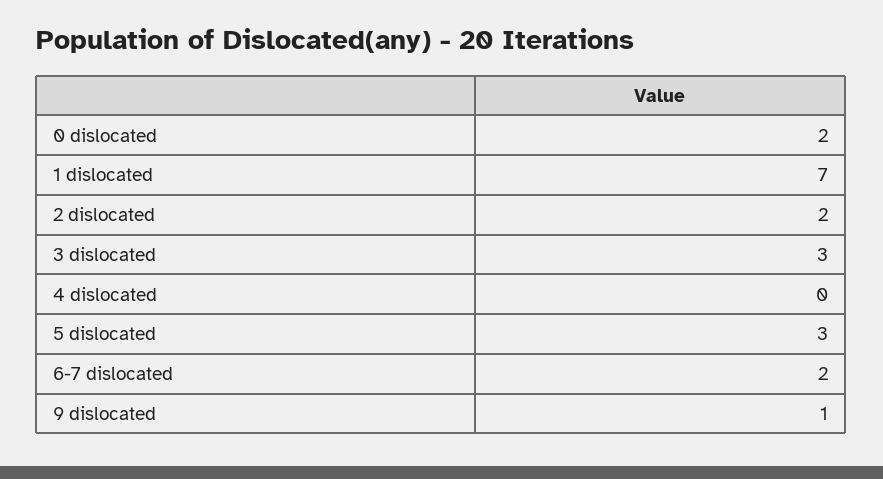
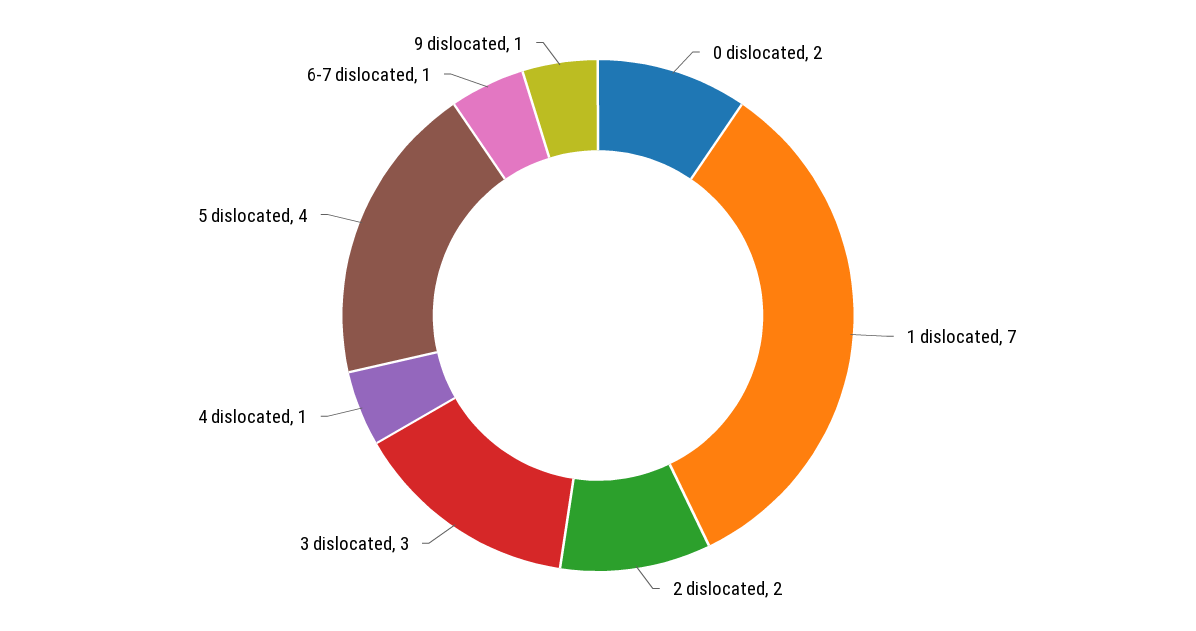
4 dislocated: 0 -> 1
5 dislocated: 3 -> 4
6-7 dislocated: 2 -> 1

